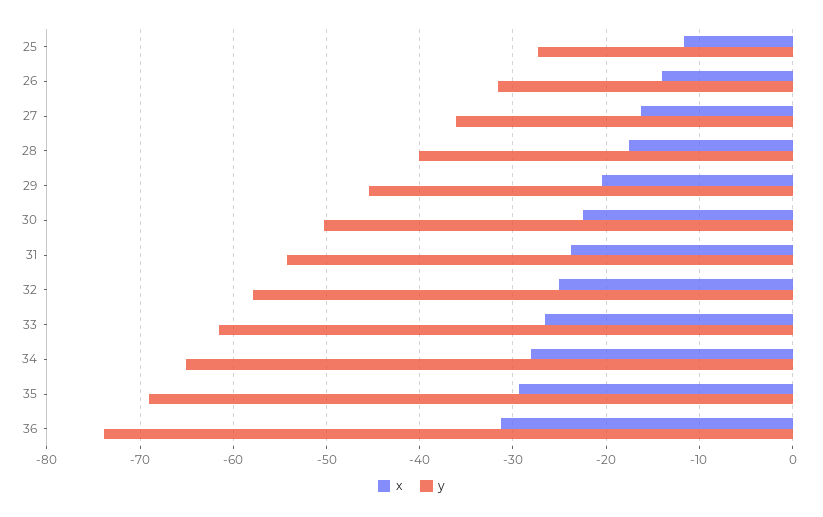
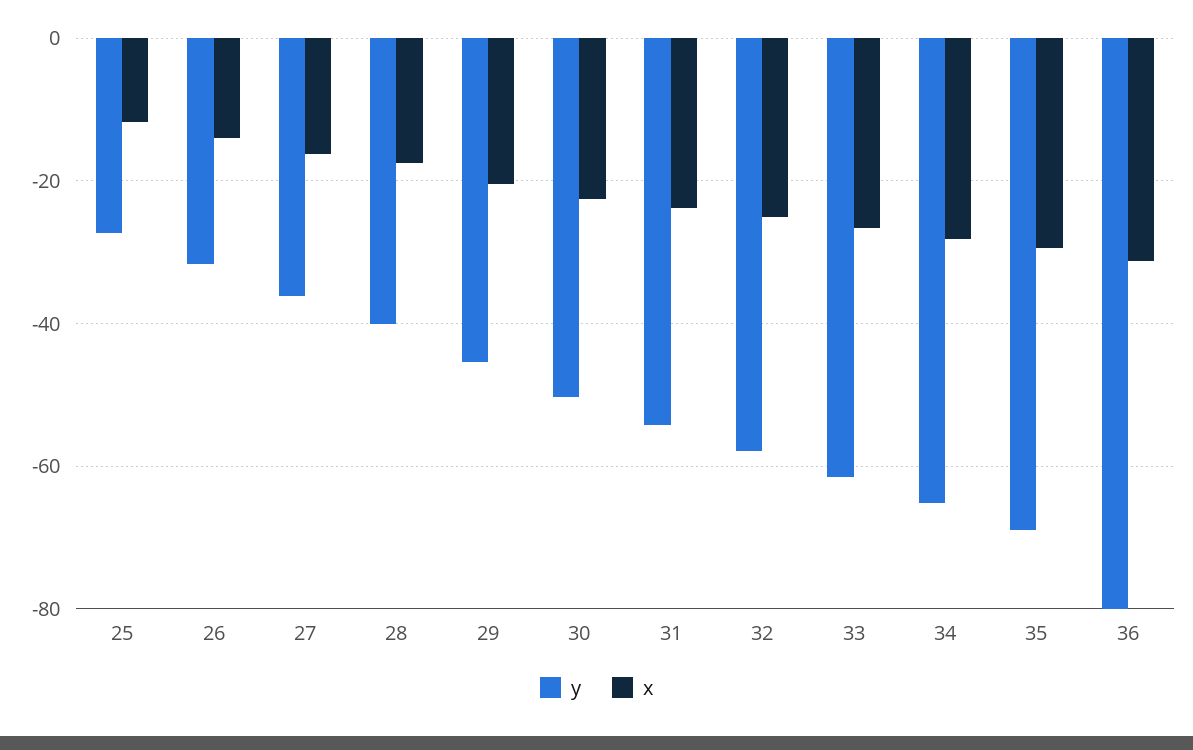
y, 36: -74 -> -80

